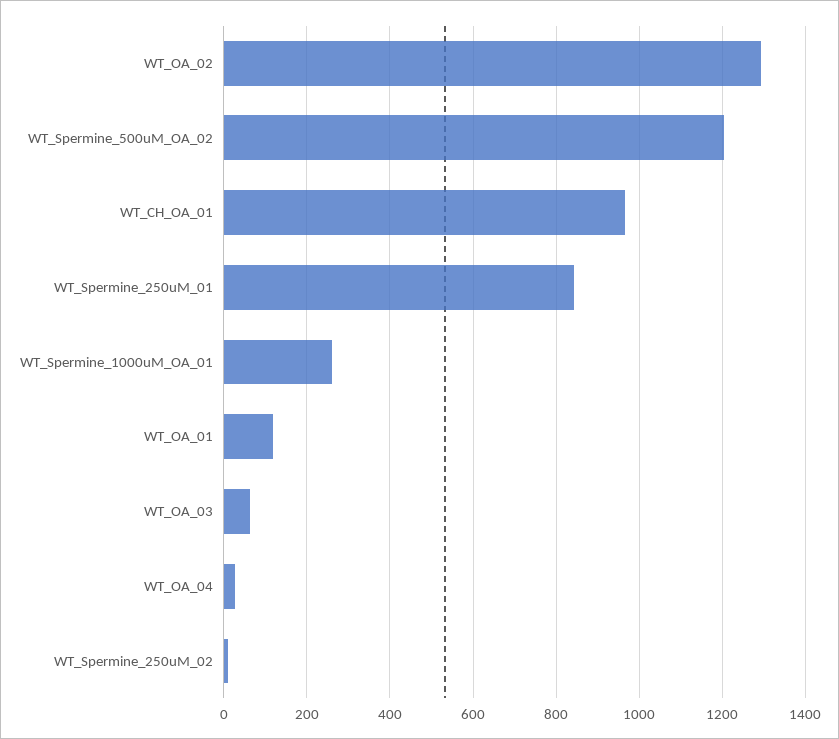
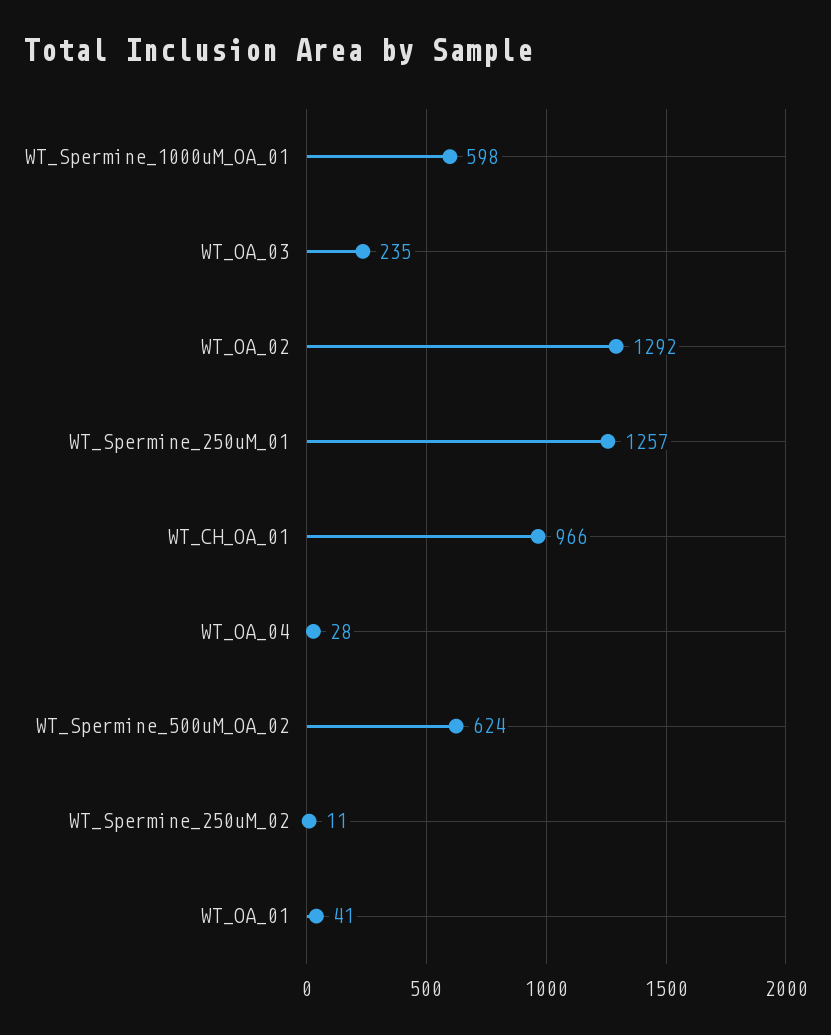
WT_Spermine_500uM_OA_02: 1200 -> 624
WT_Spermine_250uM_01: 840 -> 1257
WT_Spermine_1000uM_OA_01: 260 -> 598
WT_OA_01: 120 -> 41
WT_OA_03: 60 -> 235

